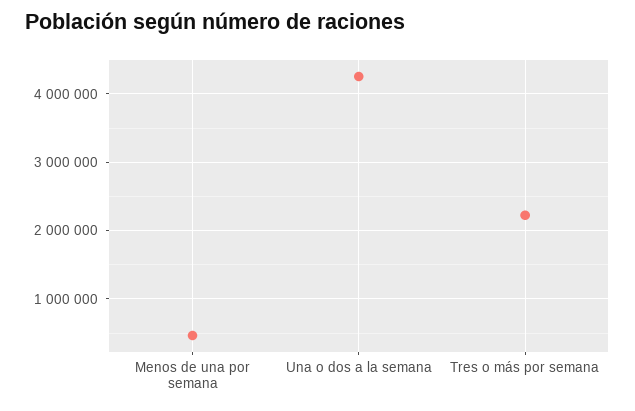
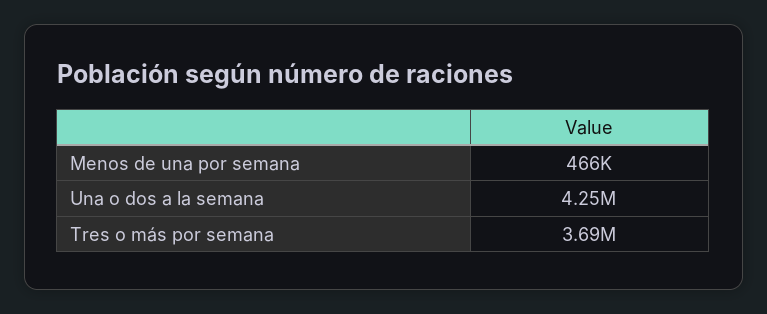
Tres o más por semana: 2200000 -> 3690000

